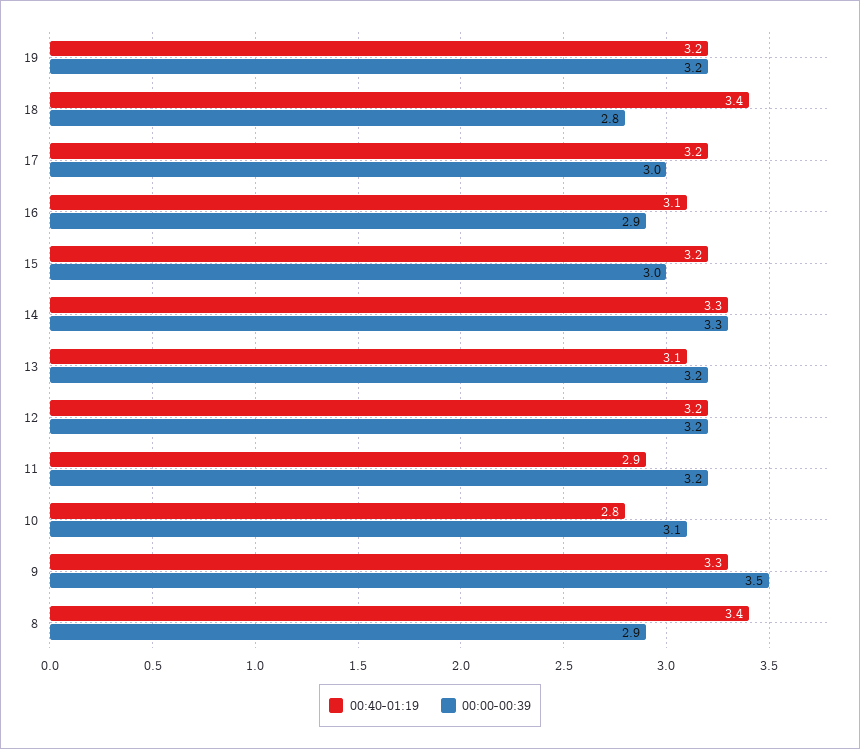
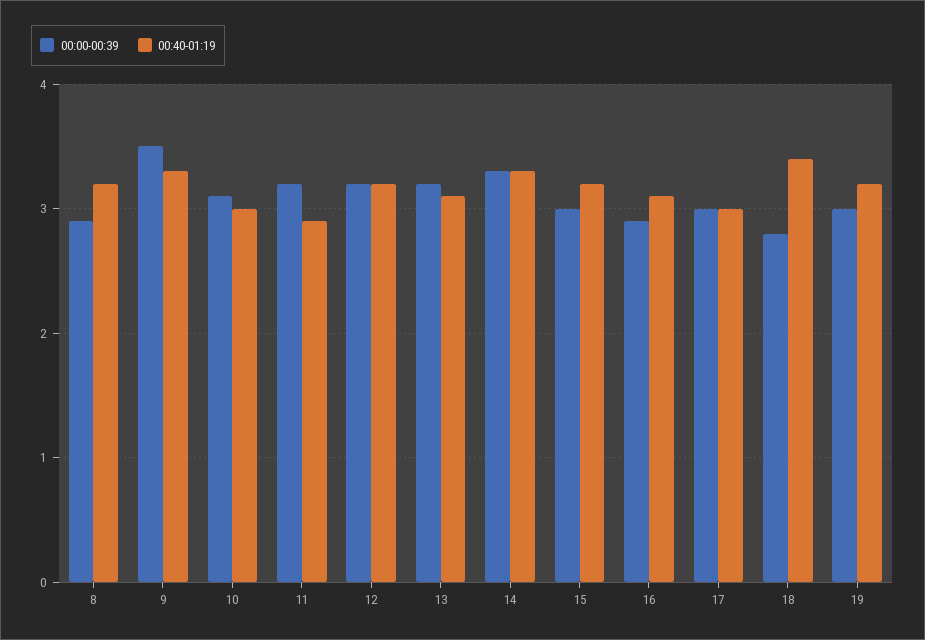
00:00-00:39, 19: 3.2 -> 3
00:40-01:19, 17: 3.2 -> 3
00:40-01:19, 10: 2.8 -> 3
00:40-01:19, 8: 3.4 -> 3.2

